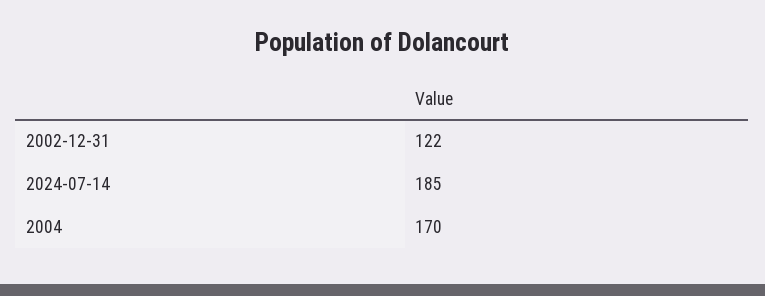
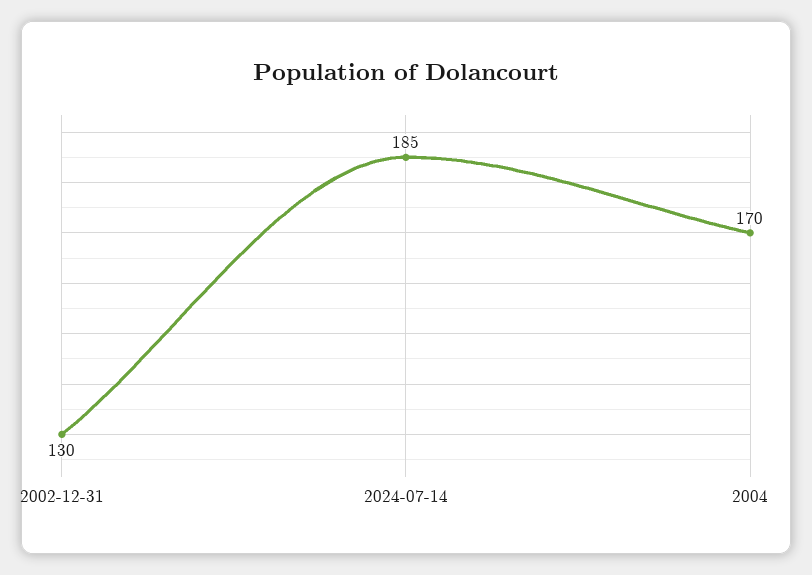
2002-12-31: 122 -> 130

